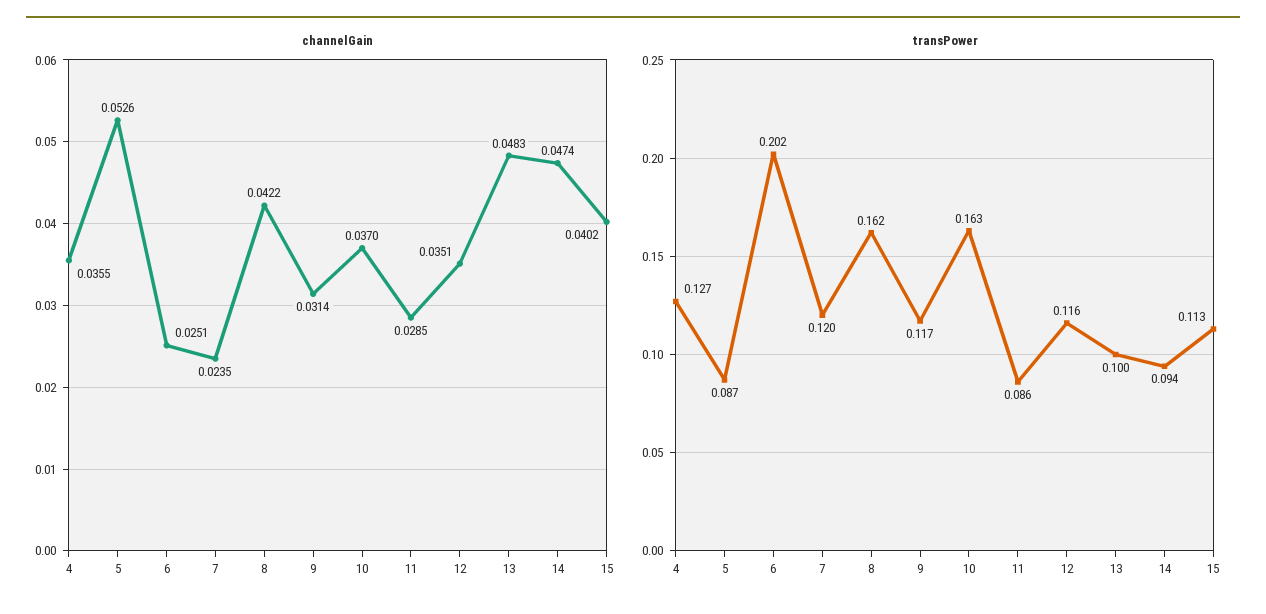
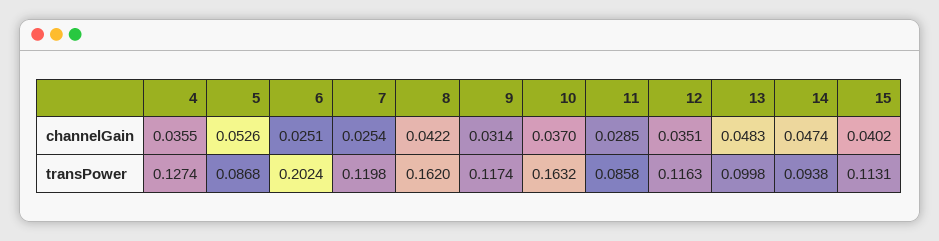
channelGain, 7: 0.0235 -> 0.0254

